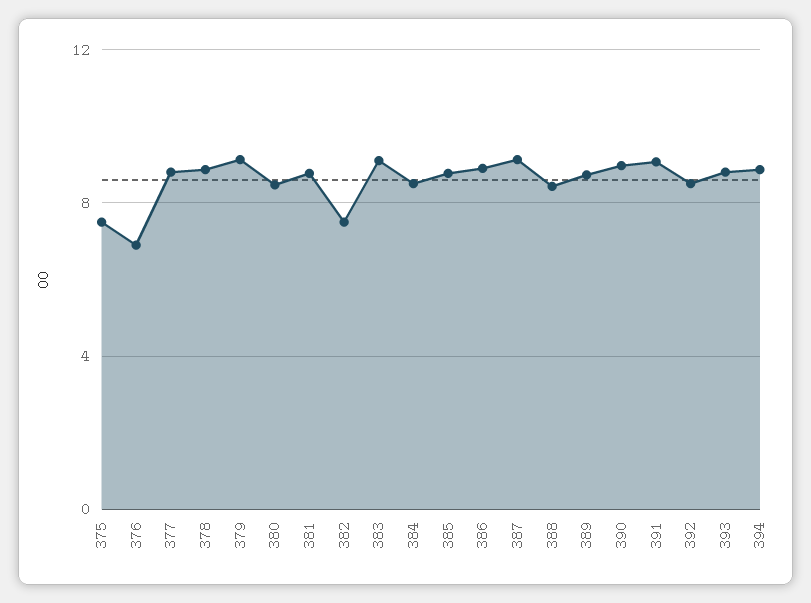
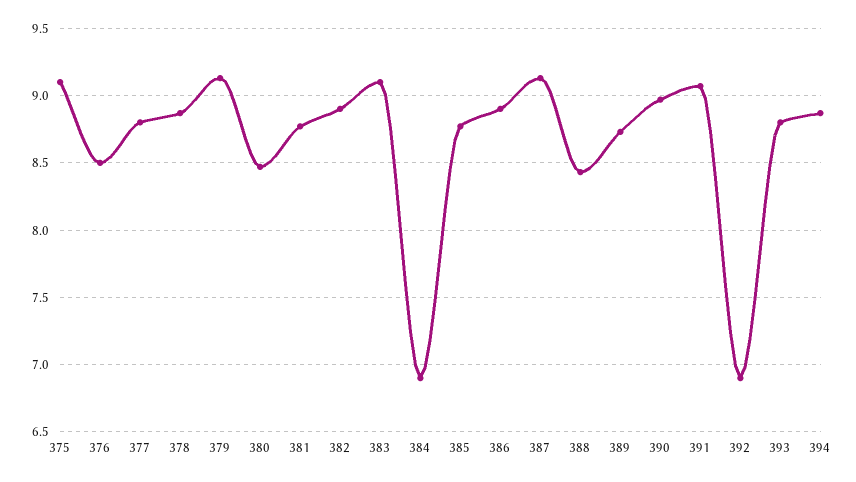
375: 7.5 -> 9.1
376: 7 -> 8.5
382: 7.5 -> 8.9
384: 8.5 -> 6.9
392: 8.5 -> 6.9

